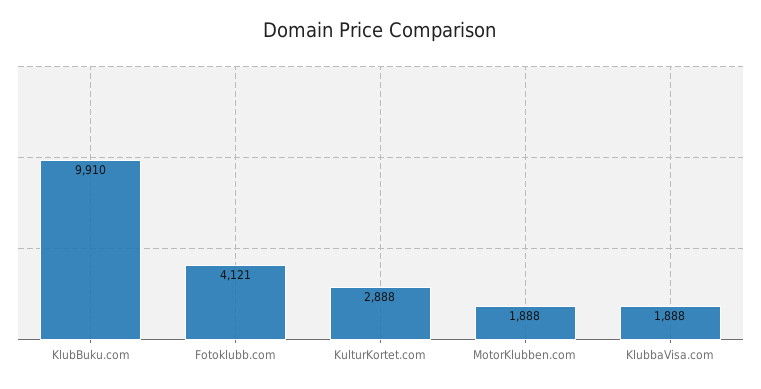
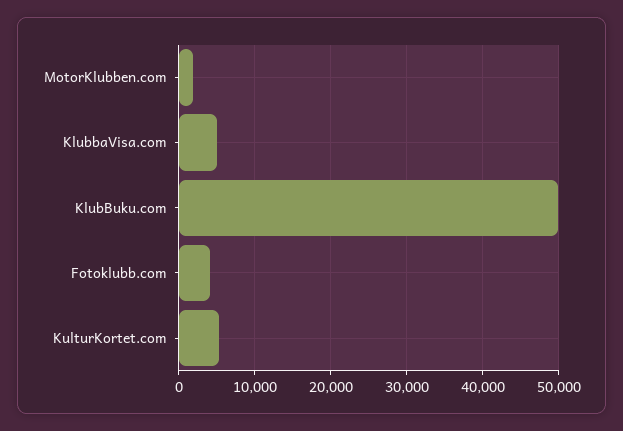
KlubBuku.com: 9910 -> 50000
KulturKortet.com: 2888 -> 5000
KlubbaVisa.com: 1888 -> 5000

